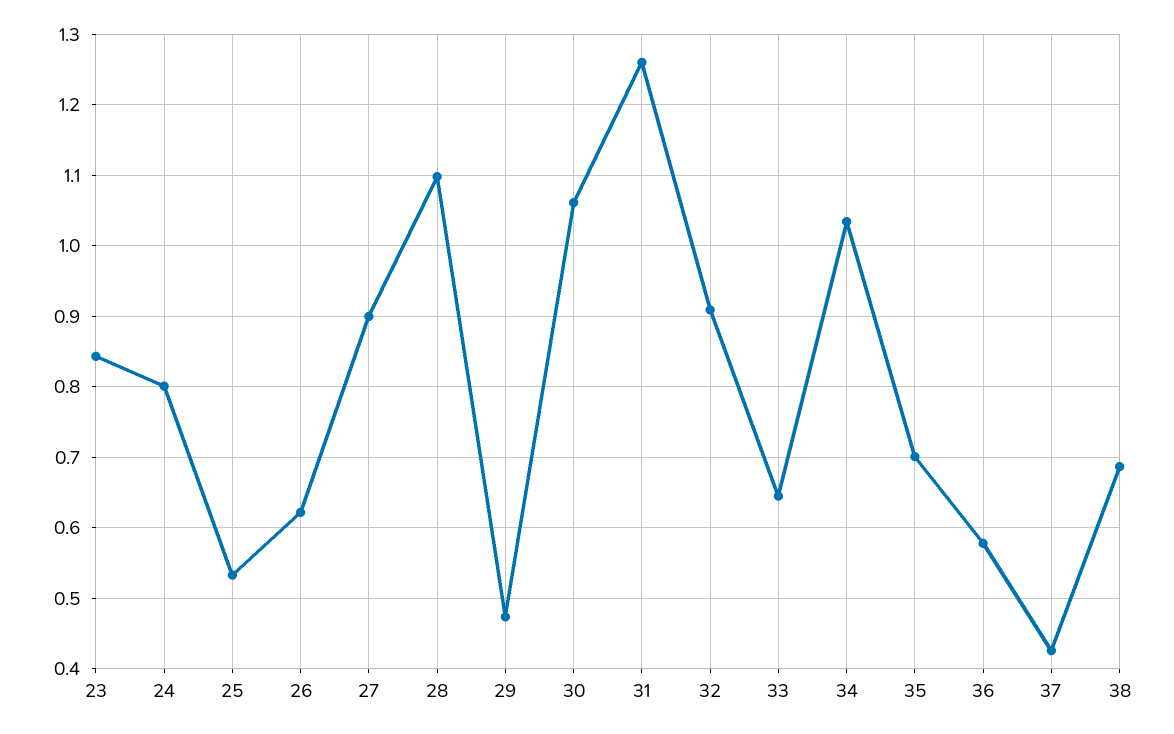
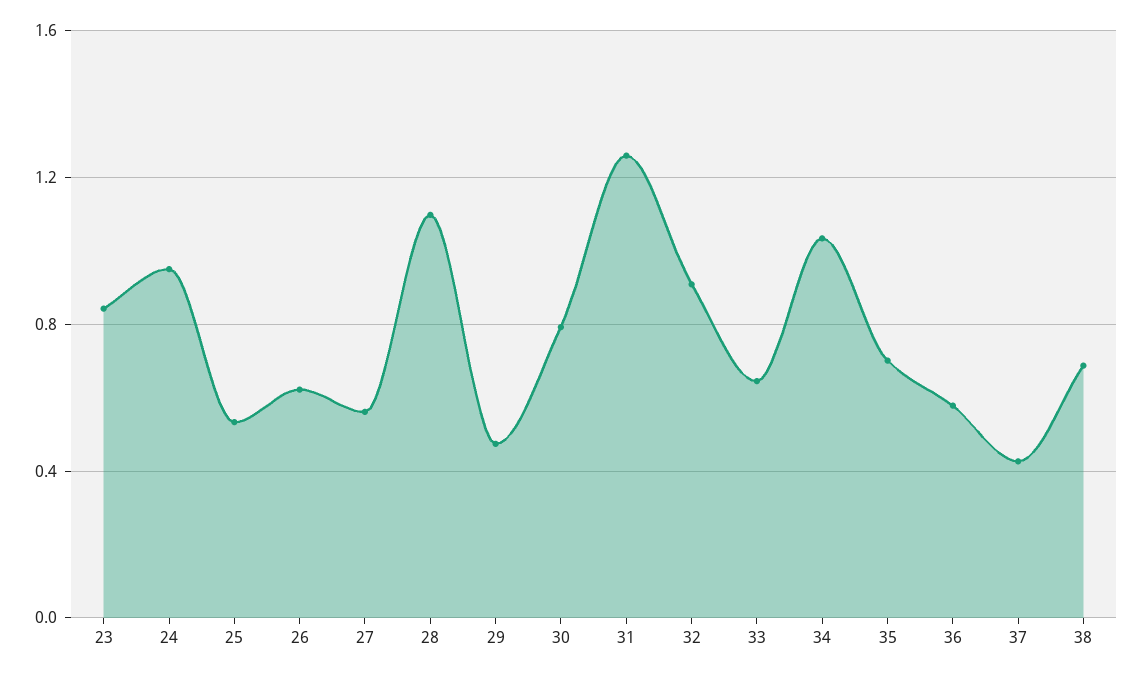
24: 0.8 -> 0.95
27: 0.9 -> 0.55
30: 1.06 -> 0.8

